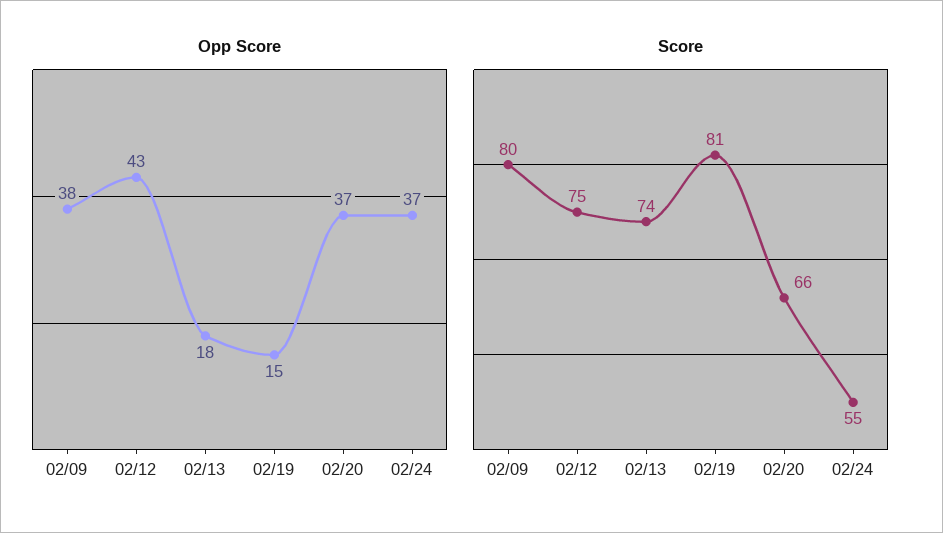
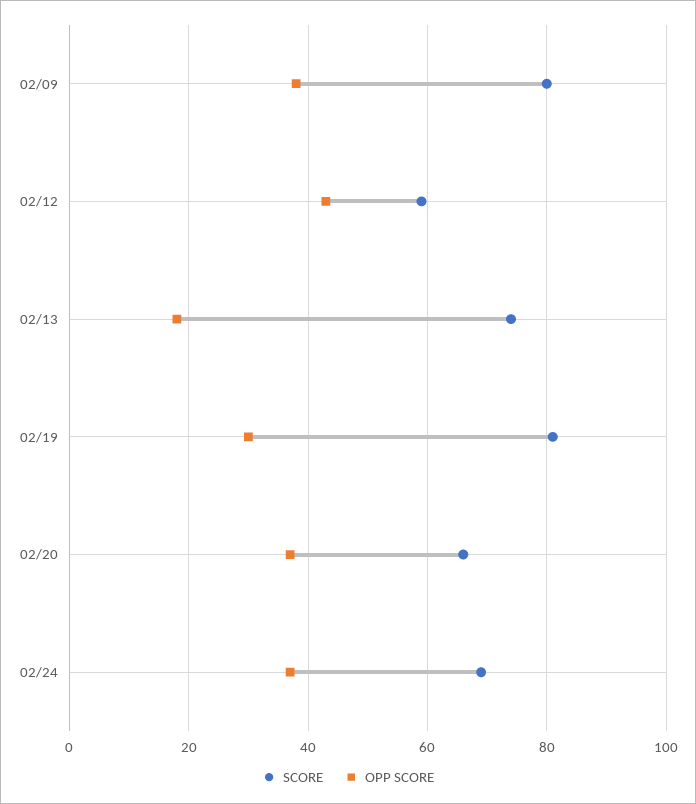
Opp Score, 02/19: 15 -> 30
Score, 02/12: 75 -> 60
Score, 02/24: 55 -> 70

